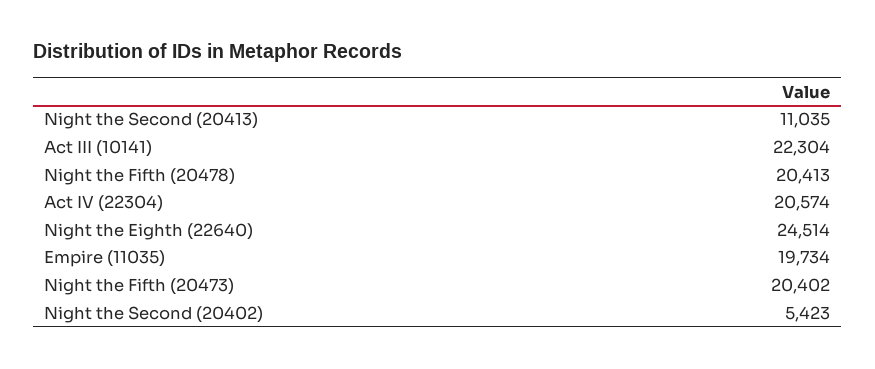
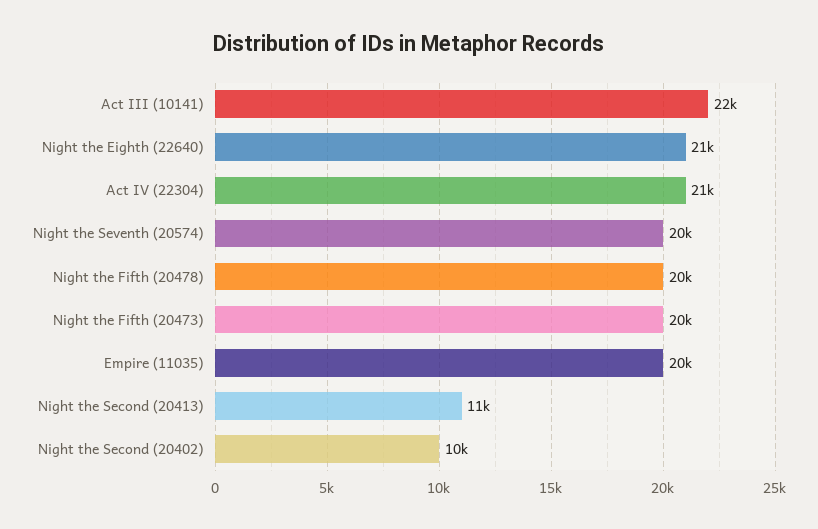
Night the Eighth (22640): 24514 -> 21000
Night the Second (20402): 5423 -> 10000
Night the Seventh (20574): none -> 20000

